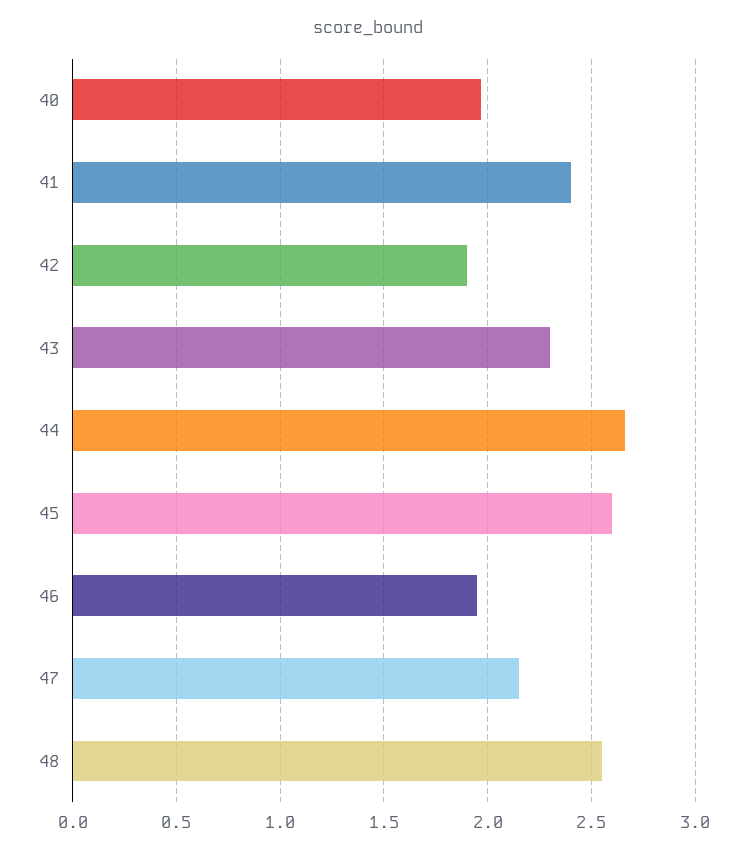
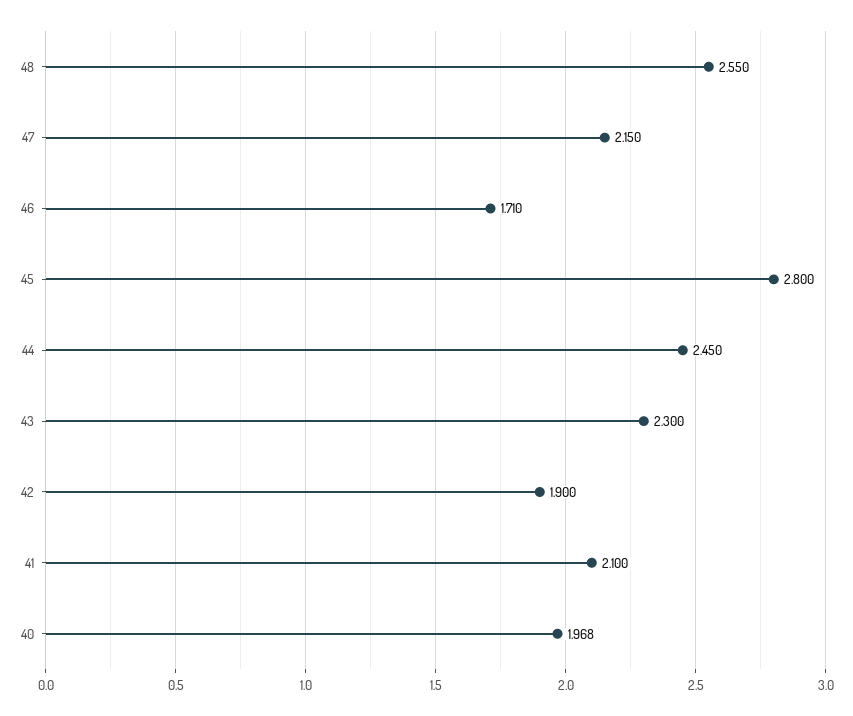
41: 2.4 -> 2.1
44: 2.65 -> 2.45
45: 2.6 -> 2.8
46: 1.95 -> 1.71

